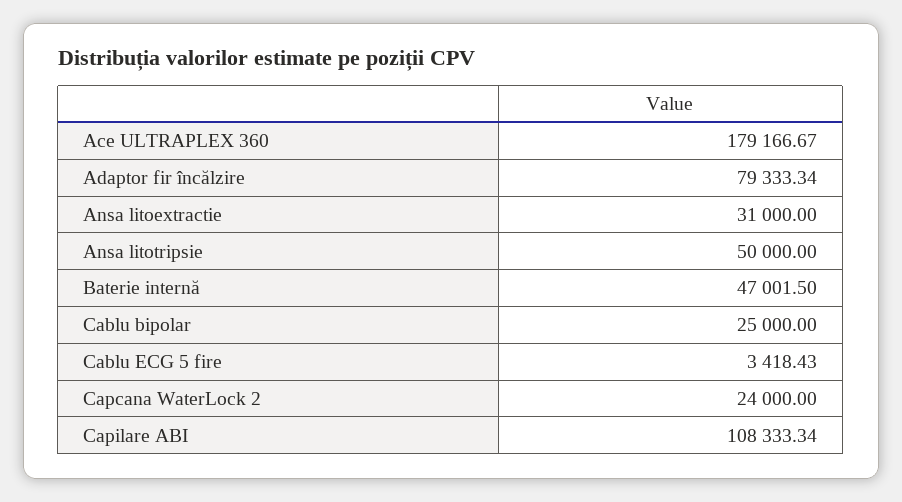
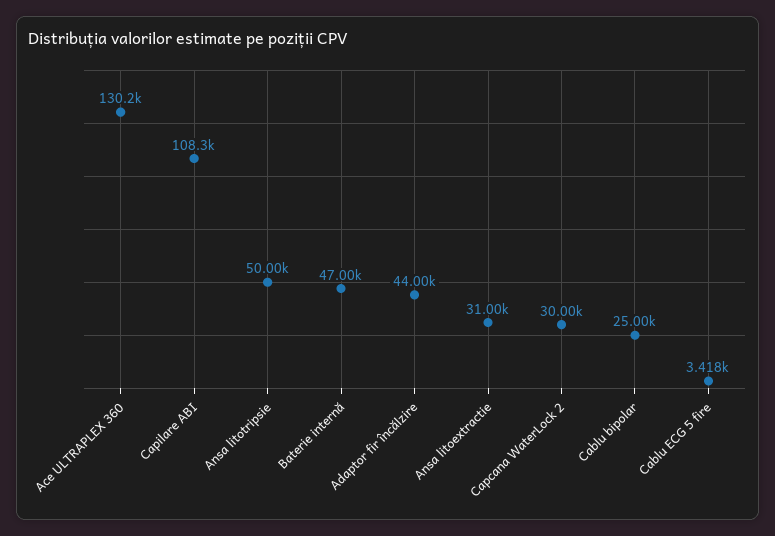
Ace ULTRAPLEX 360: 179166.67 -> 130200
Adaptor fir încălzire: 79333.34 -> 44000
Capcana WaterLock 2: 24000 -> 30000

